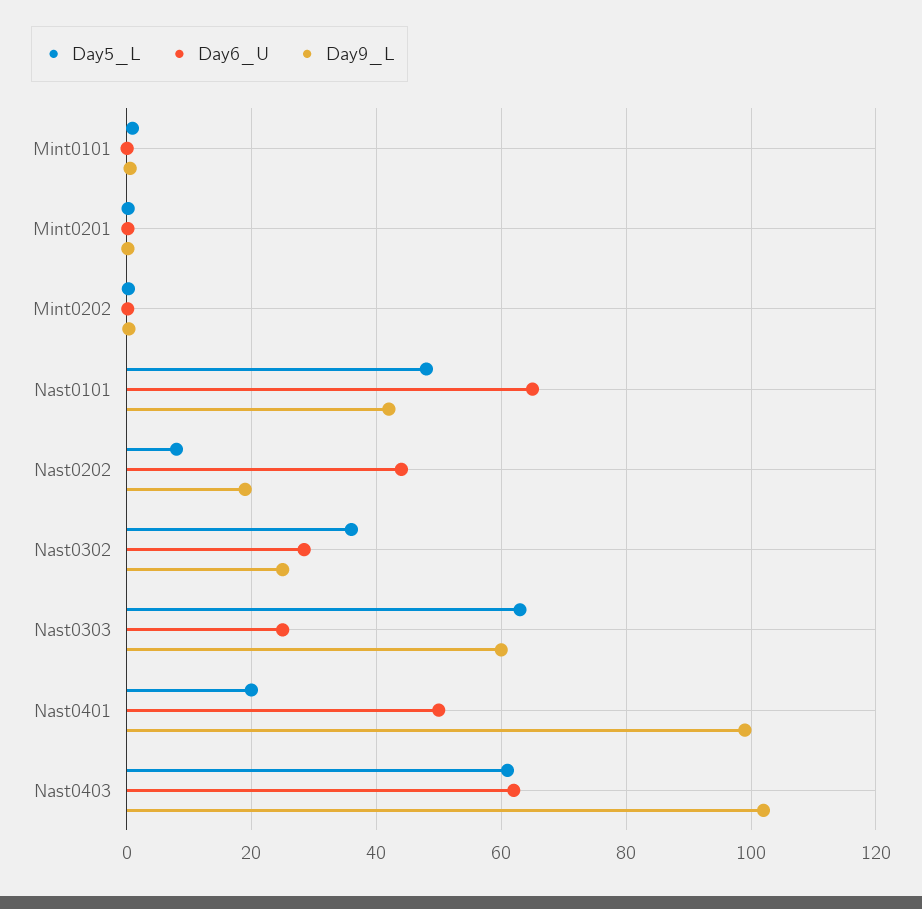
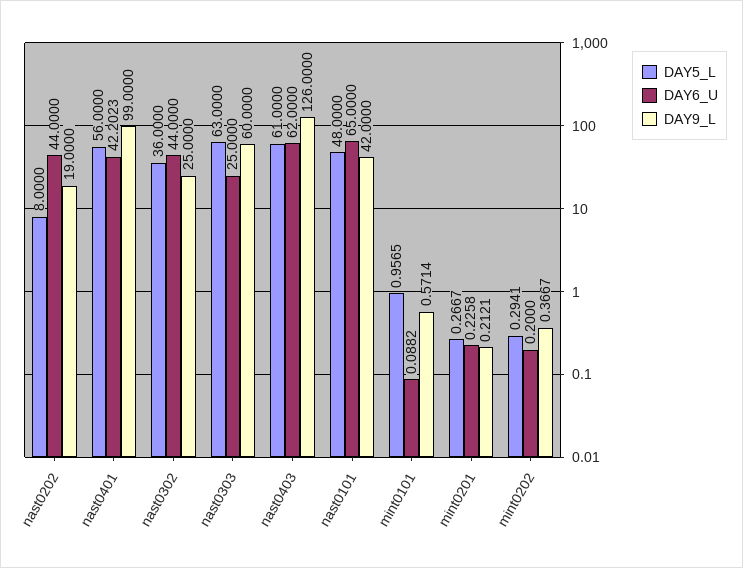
Day6_U, Nast0302: 28 -> 44
Day5_L, Nast0401: 20 -> 56
Day6_U, Nast0401: 50 -> 42.2023
Day9_L, Nast0403: 102 -> 126

